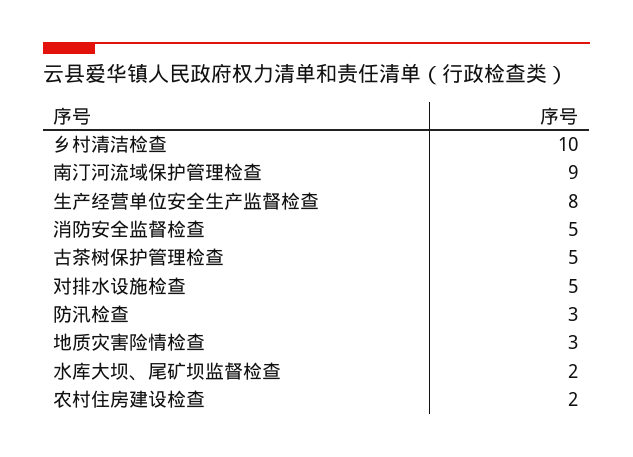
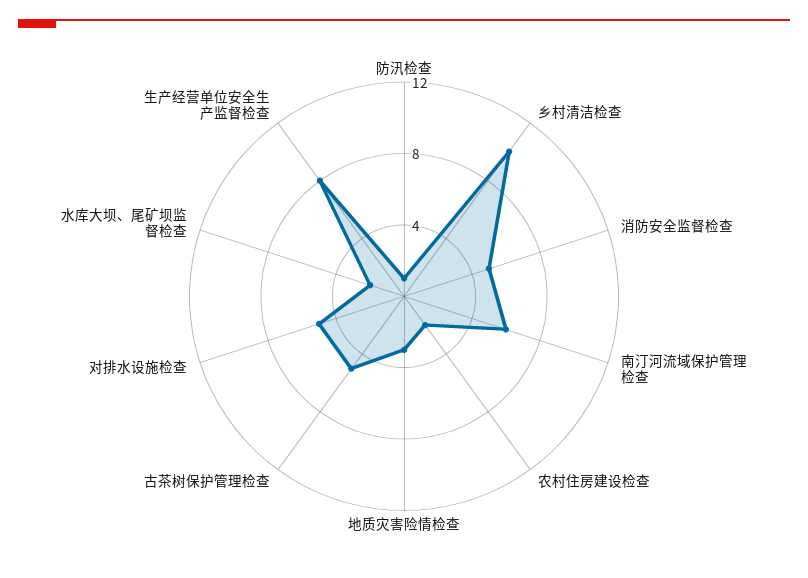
南汀河流域保护管理检查: 9 -> 6
防汛检查: 3 -> 1

